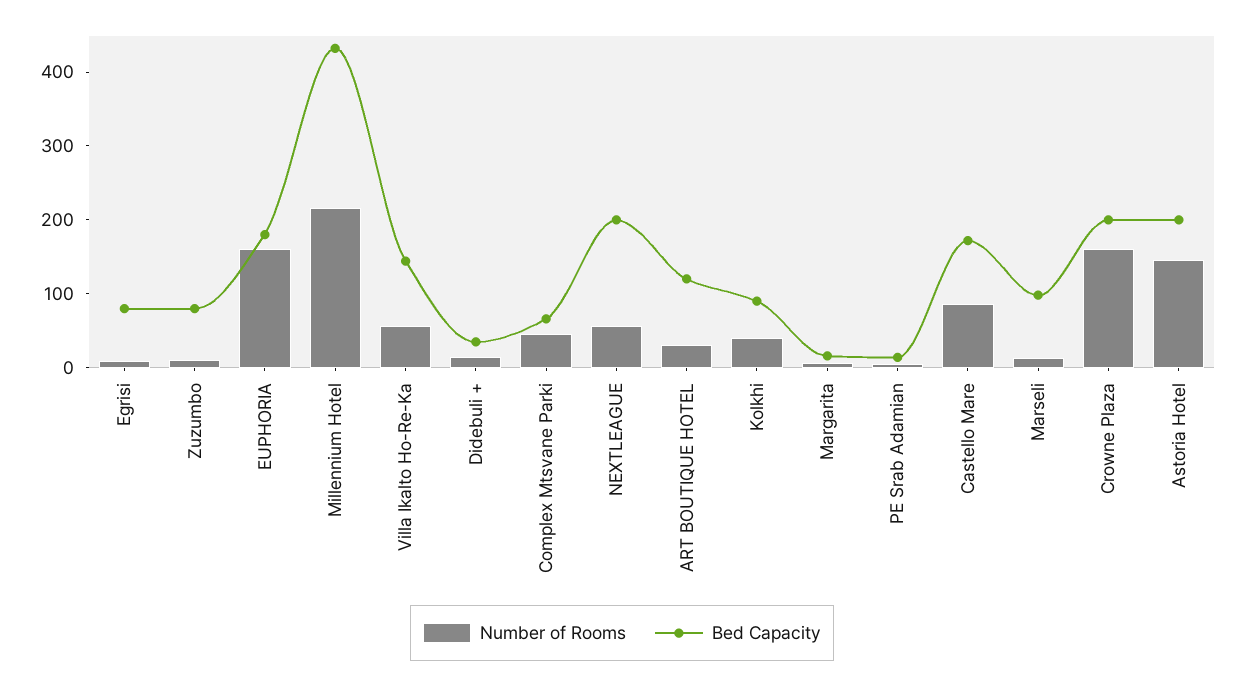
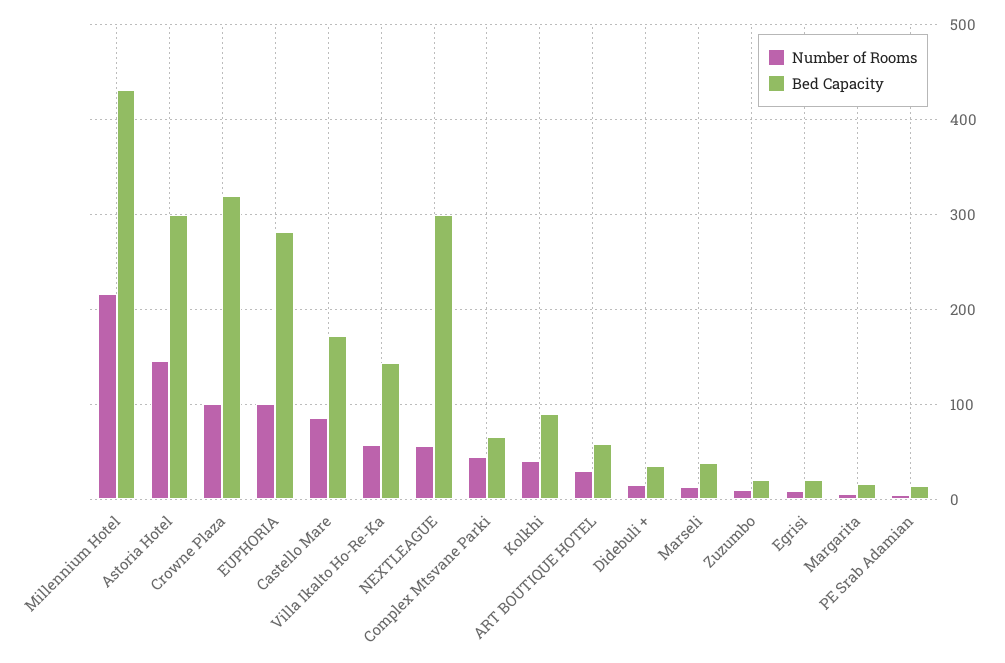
Bed Capacity, Egrisi: 80 -> 20
Bed Capacity, Zuzumbo: 80 -> 20
Number of Rooms, EUPHORIA: 160 -> 100
Bed Capacity, EUPHORIA: 180 -> 280
Bed Capacity, NEXTLEAGUE: 200 -> 300
Bed Capacity, ART BOUTIQUE HOTEL: 120 -> 60
Bed Capacity, Marseli: 100 -> 40
Number of Rooms, Crowne Plaza: 160 -> 100
Bed Capacity, Crowne Plaza: 200 -> 320
Bed Capacity, Astoria Hotel: 200 -> 300

